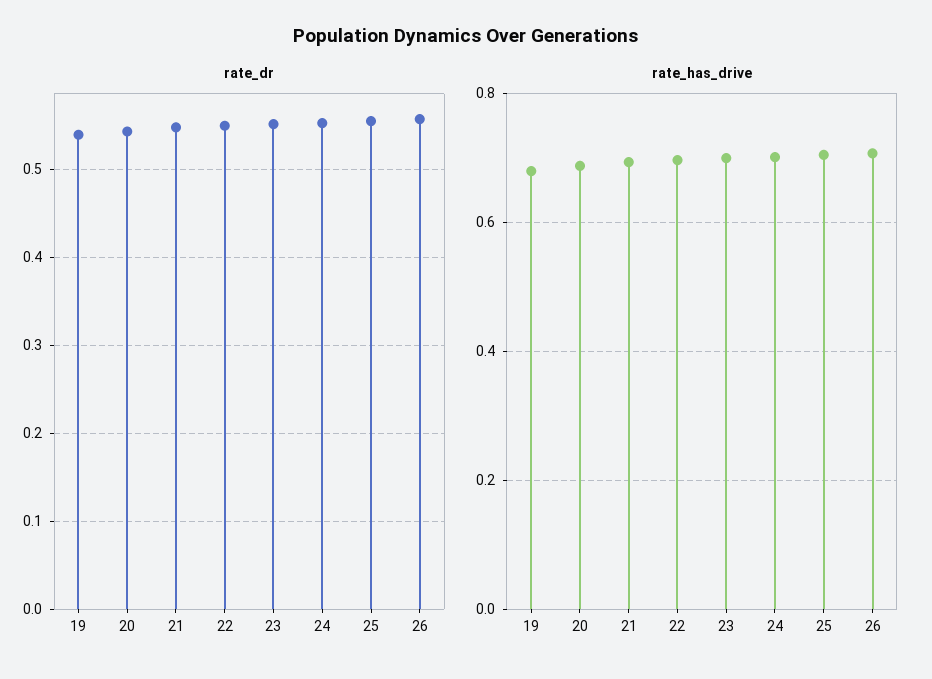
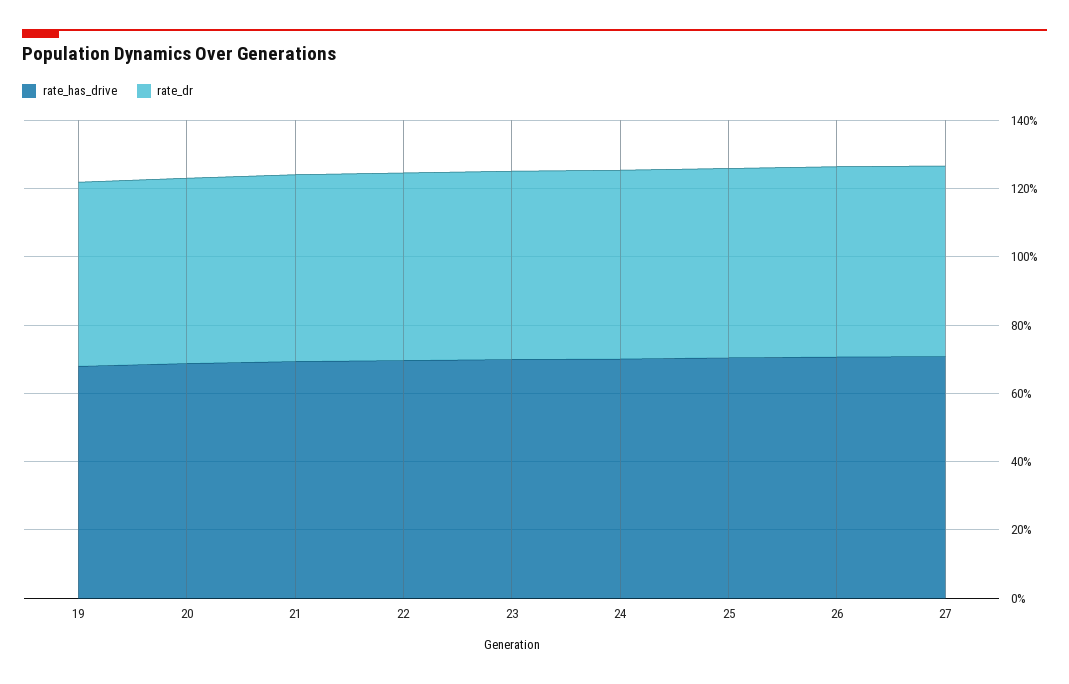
rate_has_drive, 27: none -> 0.7
rate_dr, 27: none -> 0.55

